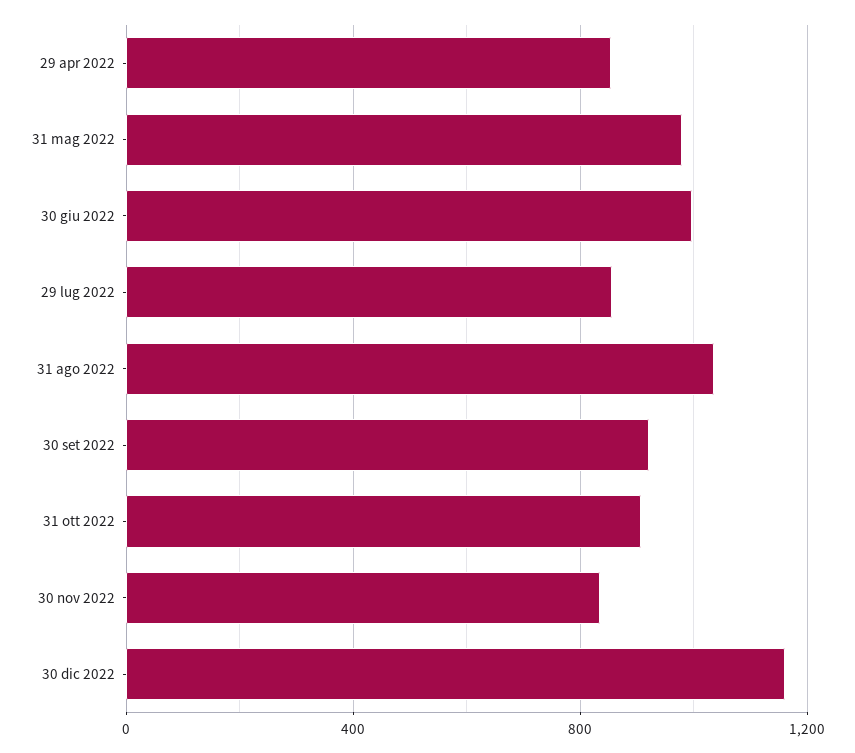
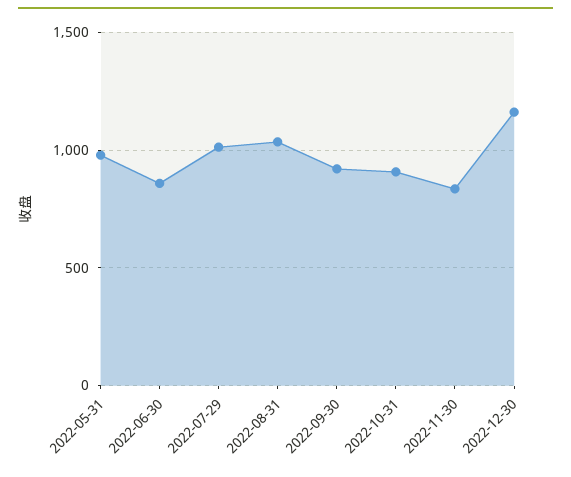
29 apr 2022: 850 -> none
30 giu 2022: 1000 -> 850
29 lug 2022: 850 -> 1000

